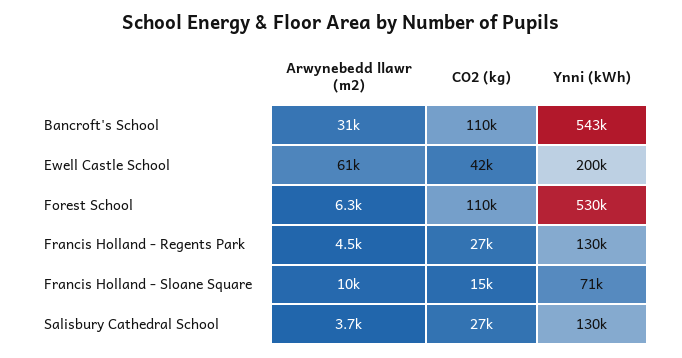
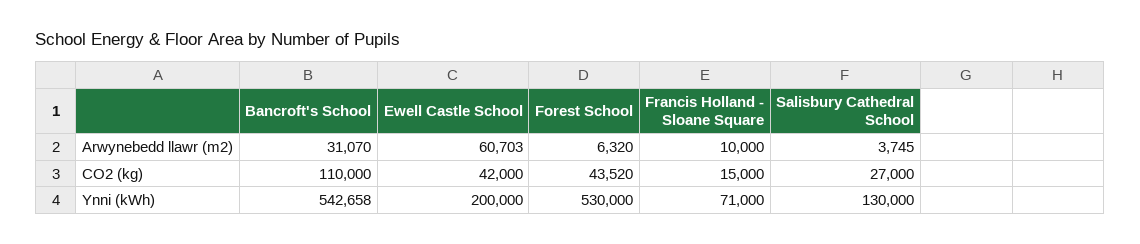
CO2 (kg), Forest School: 110000 -> 43520
Arwynebedd llawr (m2), Francis Holland - Regents Park: 4500 -> none
CO2 (kg), Francis Holland - Regents Park: 27000 -> none
Ynni (kWh), Francis Holland - Regents Park: 130000 -> none

